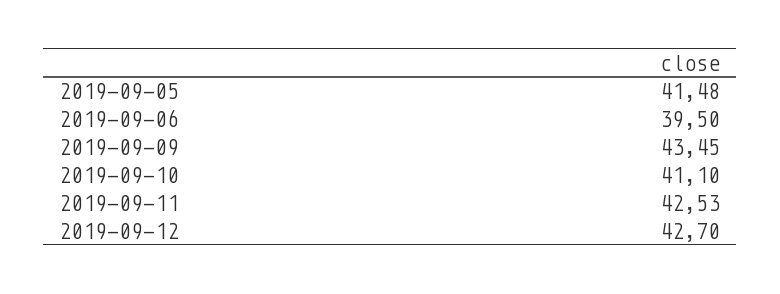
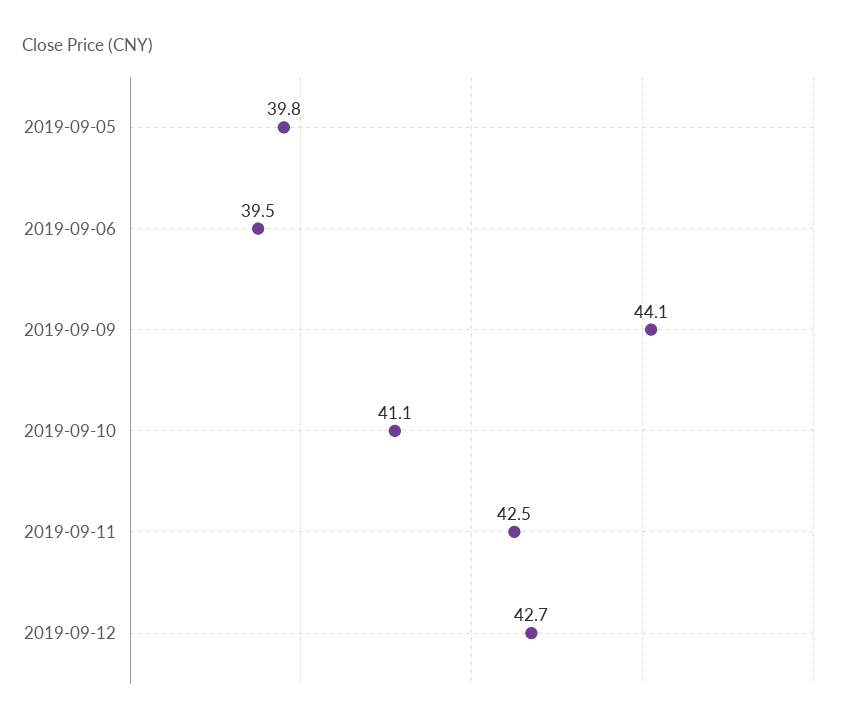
2019-09-05: 41.48 -> 39.8
2019-09-09: 43.45 -> 44.1

